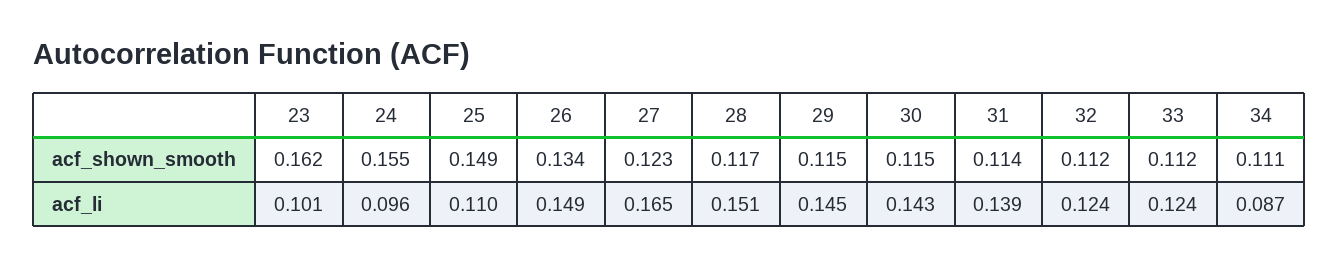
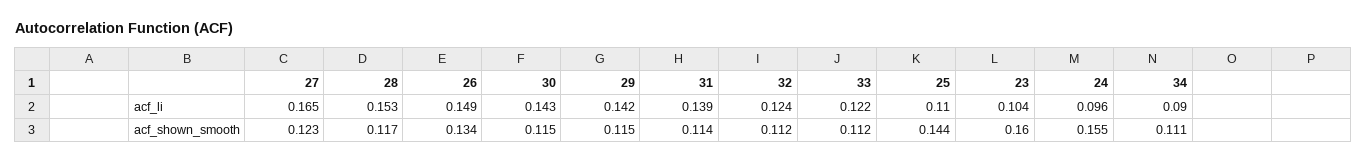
23, acf_shown_smooth: 0.162 -> 0.16
25, acf_shown_smooth: 0.149 -> 0.144
23, acf_li: 0.101 -> 0.104
28, acf_li: 0.151 -> 0.153
29, acf_li: 0.145 -> 0.142
33, acf_li: 0.124 -> 0.122
34, acf_li: 0.087 -> 0.09

